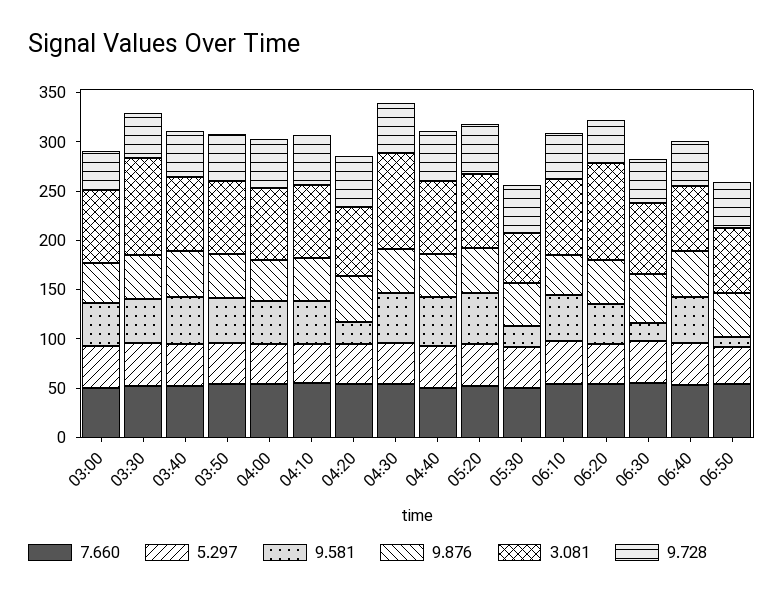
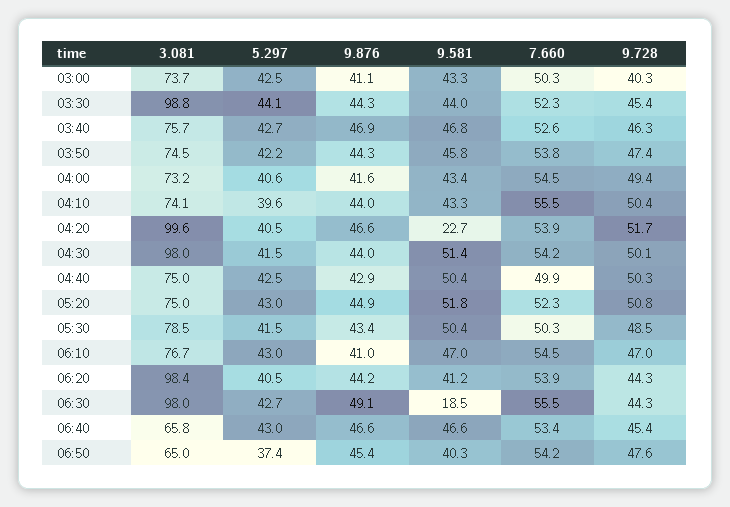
3.081, 04:20: 70 -> 99.6
9.581, 05:30: 20 -> 50.4
3.081, 05:30: 50 -> 78.5
3.081, 06:30: 70 -> 98
9.581, 06:50: 10 -> 40.3

